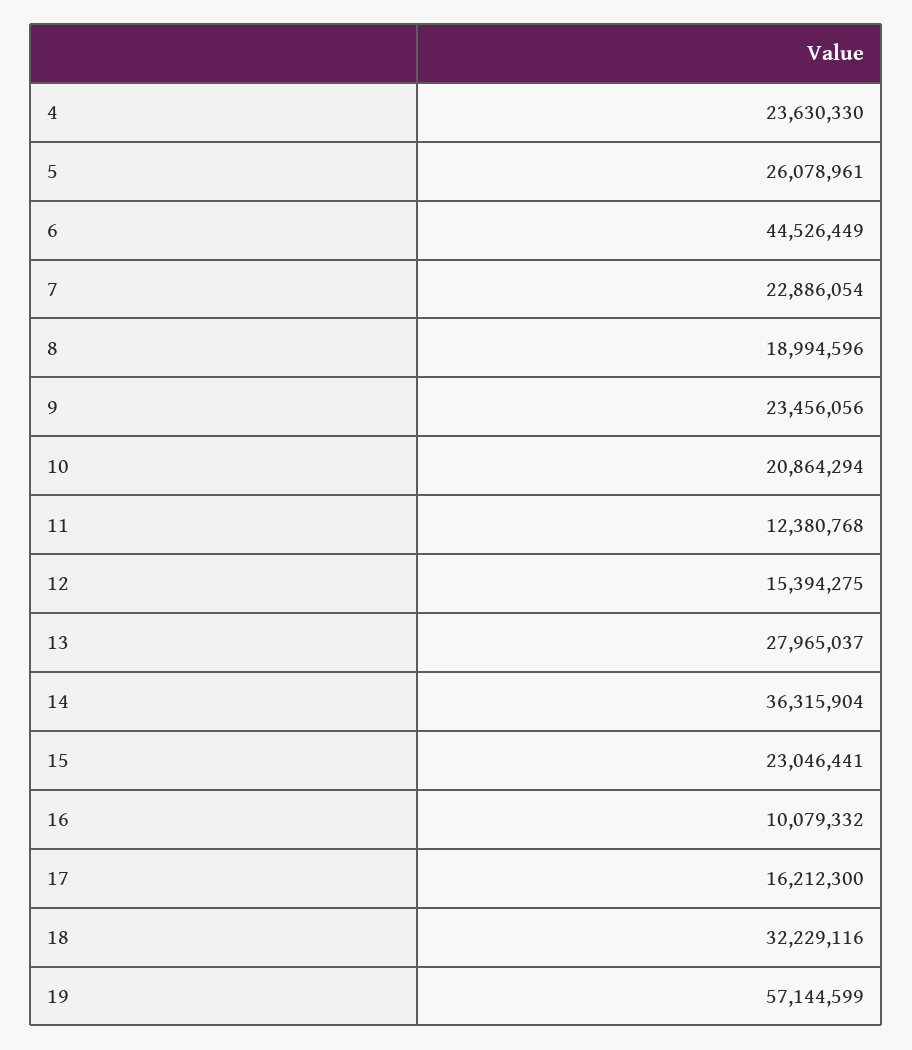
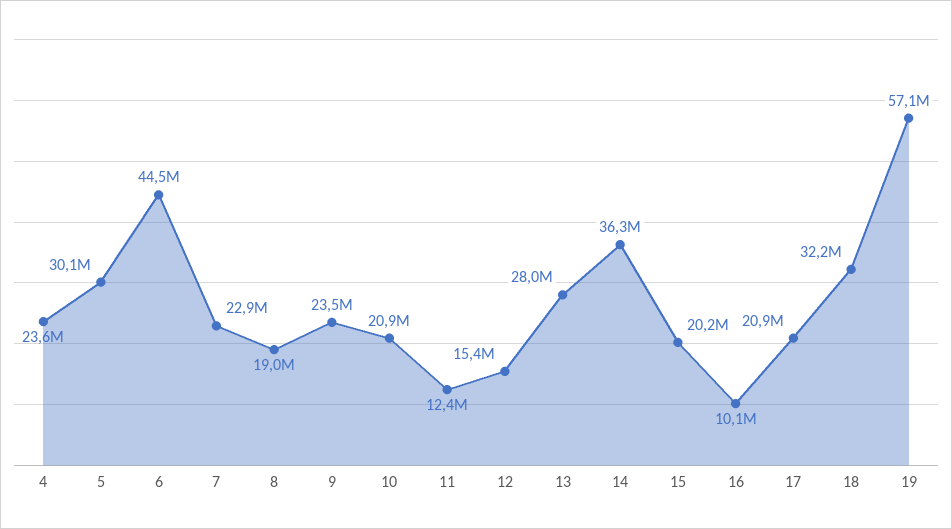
5: 26078961 -> 30100000
15: 23046441 -> 20200000
17: 16212300 -> 20900000

